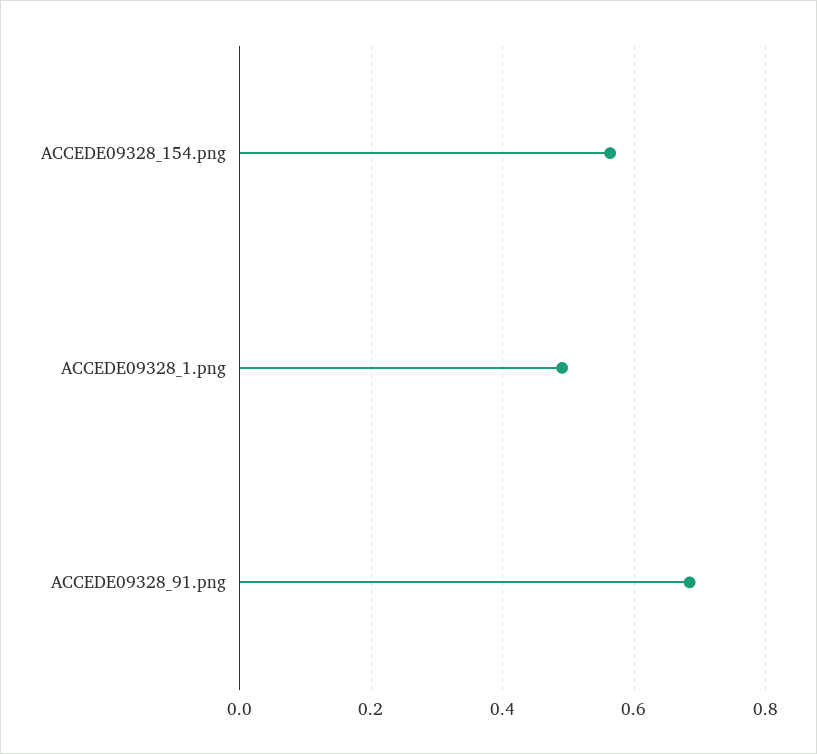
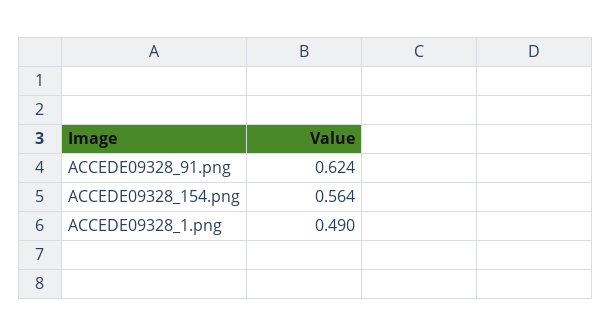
ACCEDE09328_91.png: 0.68 -> 0.624

